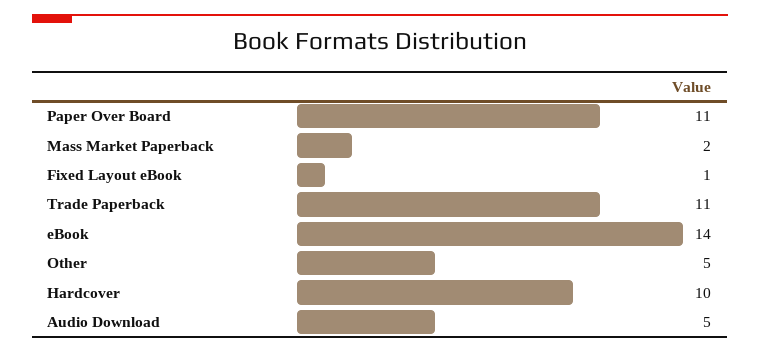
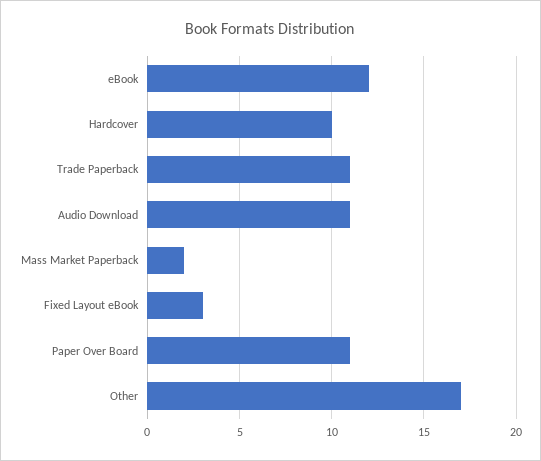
Fixed Layout eBook: 1 -> 3
eBook: 14 -> 12
Other: 5 -> 17
Audio Download: 5 -> 11

